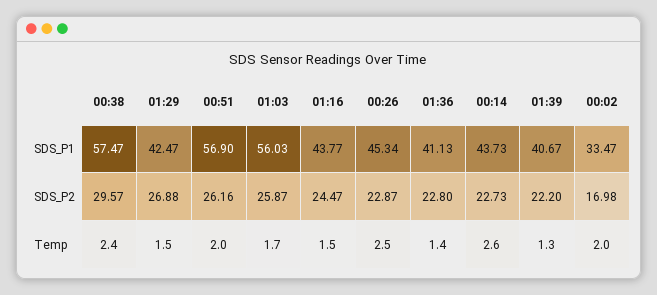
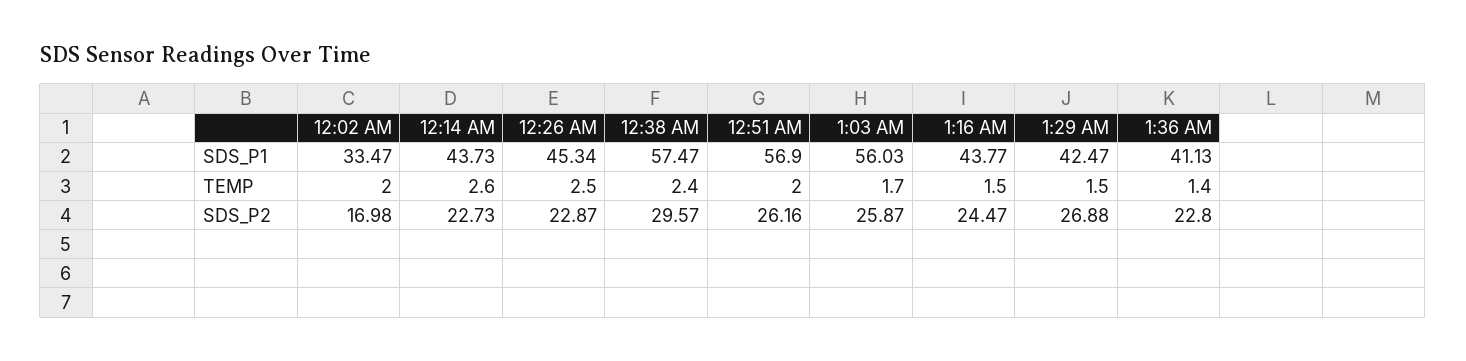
01:39, SDS_P1: 40.67 -> none
01:39, SDS_P2: 22.2 -> none
01:39, Temp: 1.3 -> none

